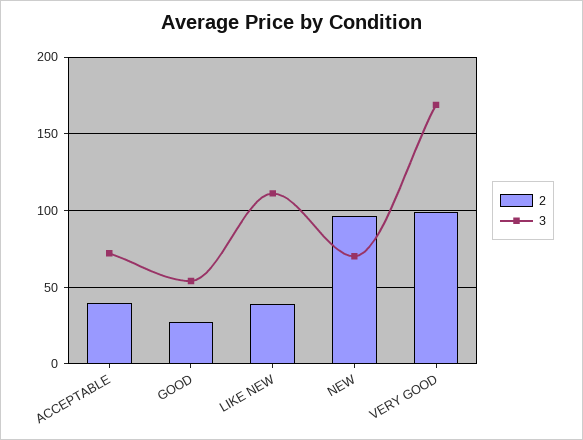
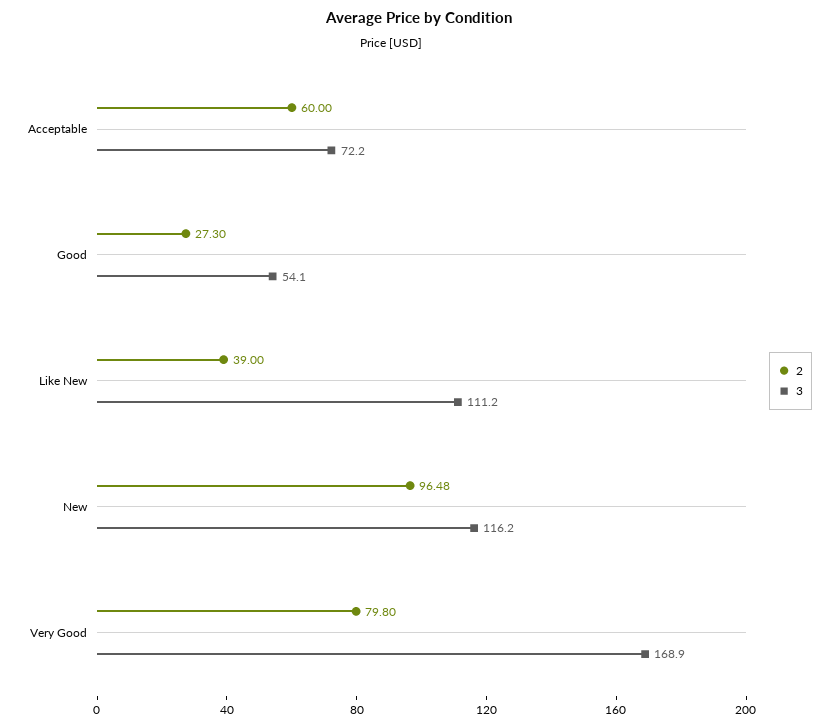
2, ACCEPTABLE: 40 -> 60
3, NEW: 70 -> 116.2
2, VERY GOOD: 100 -> 79.8

